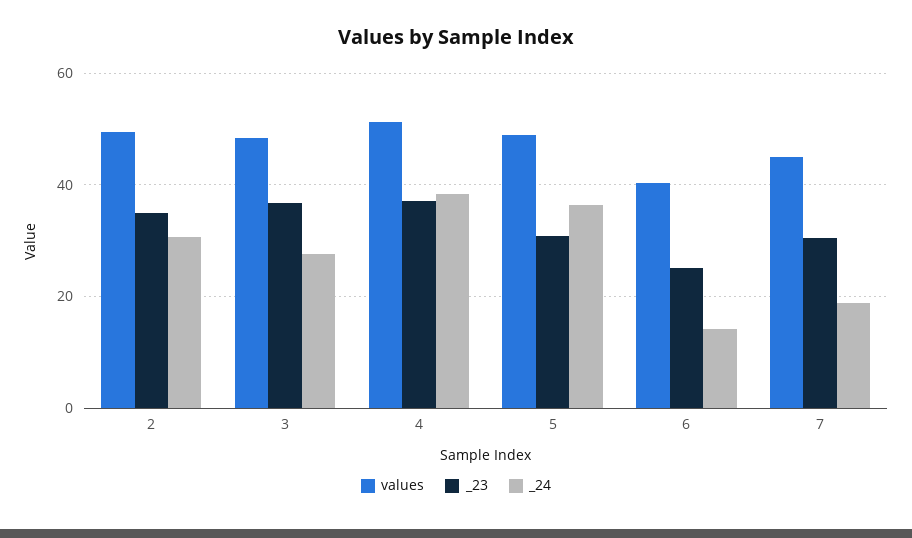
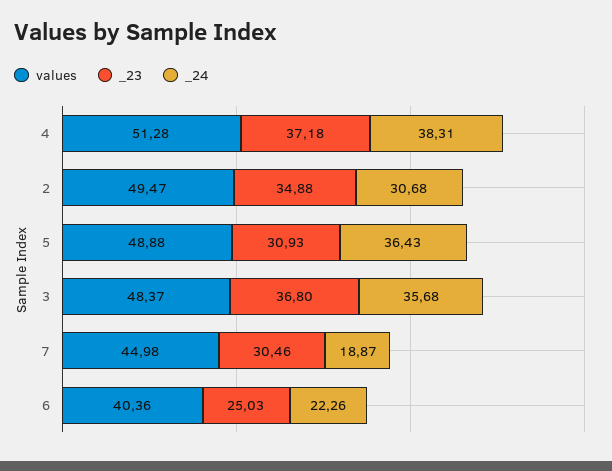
_24, 3: 28 -> 35.68
_24, 6: 14 -> 22.26

